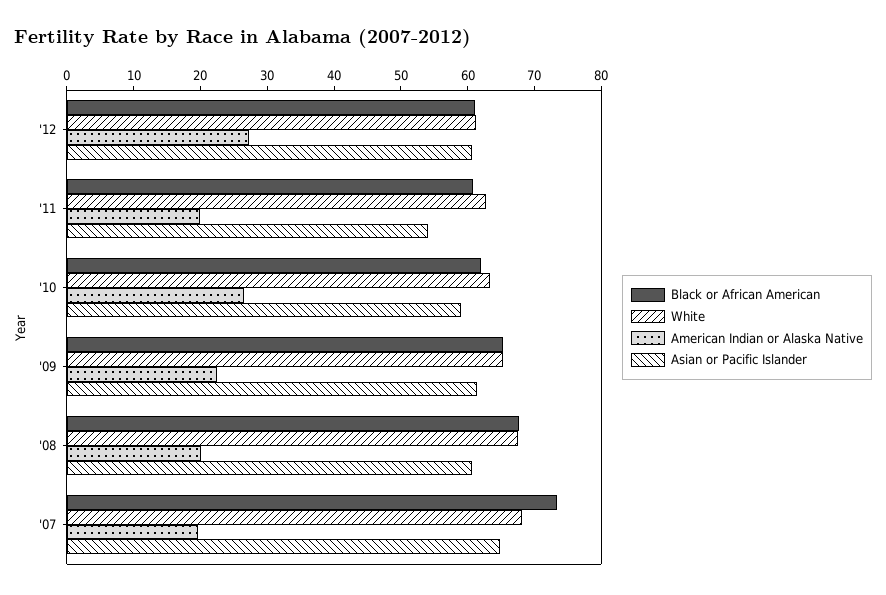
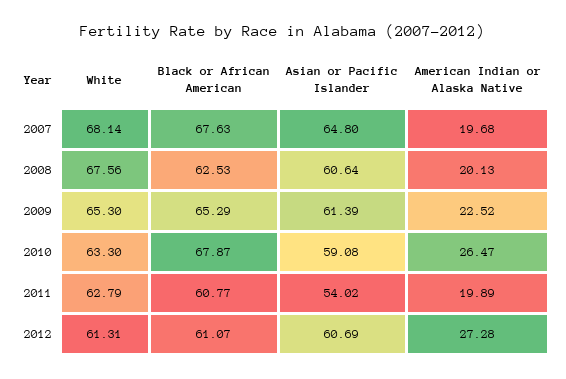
Black or African American, '10: 62 -> 67.87
Black or African American, '08: 68 -> 62.53
Black or African American, '07: 74 -> 67.63

